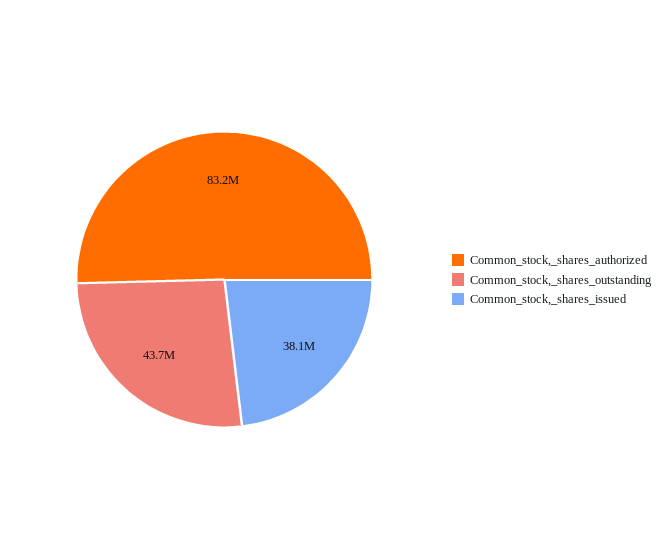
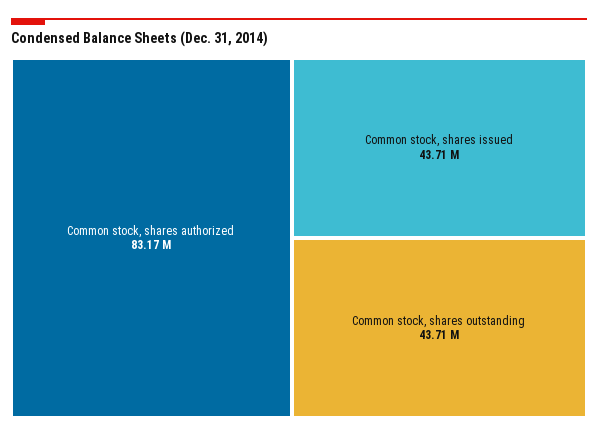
Common_stock,_shares_issued: 38100000 -> 43710000

